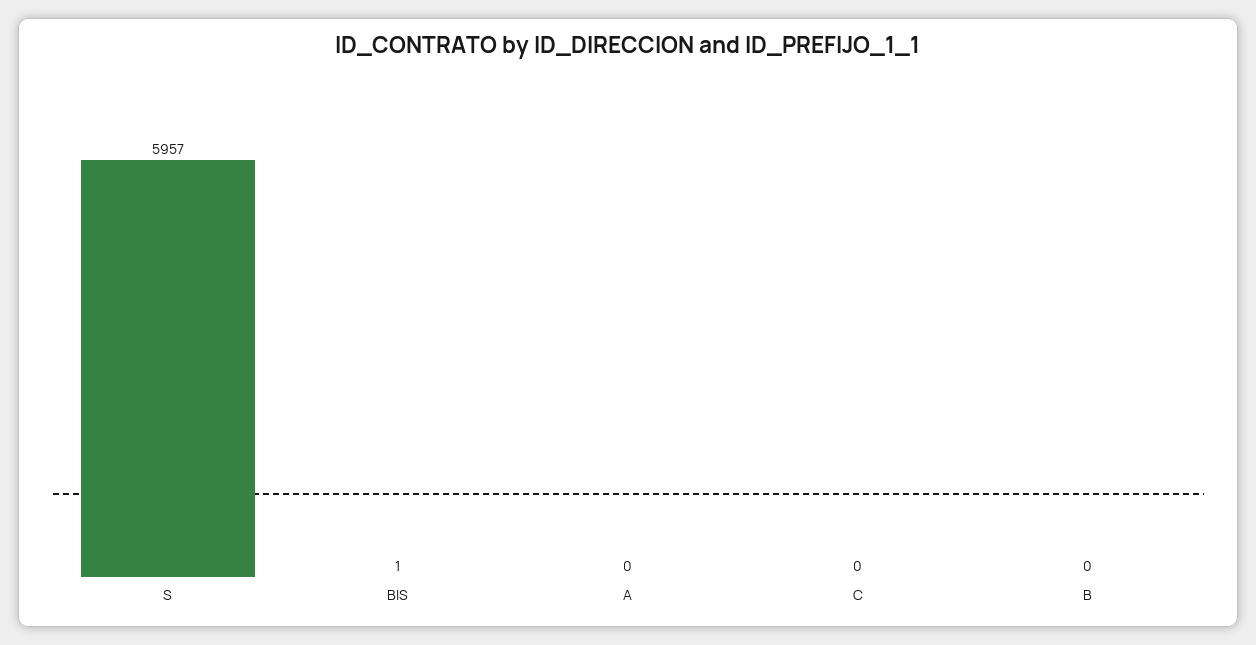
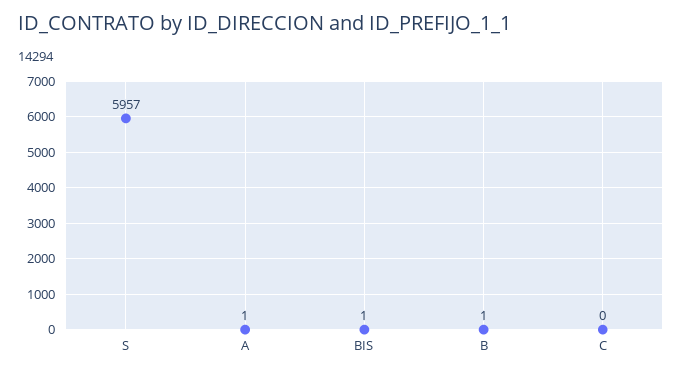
A: 0 -> 1
B: 0 -> 1

